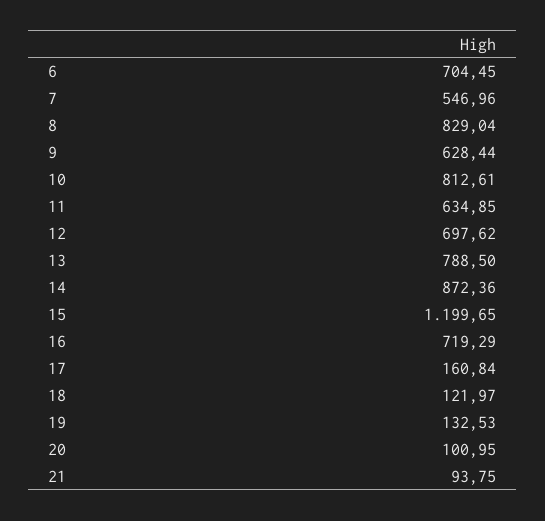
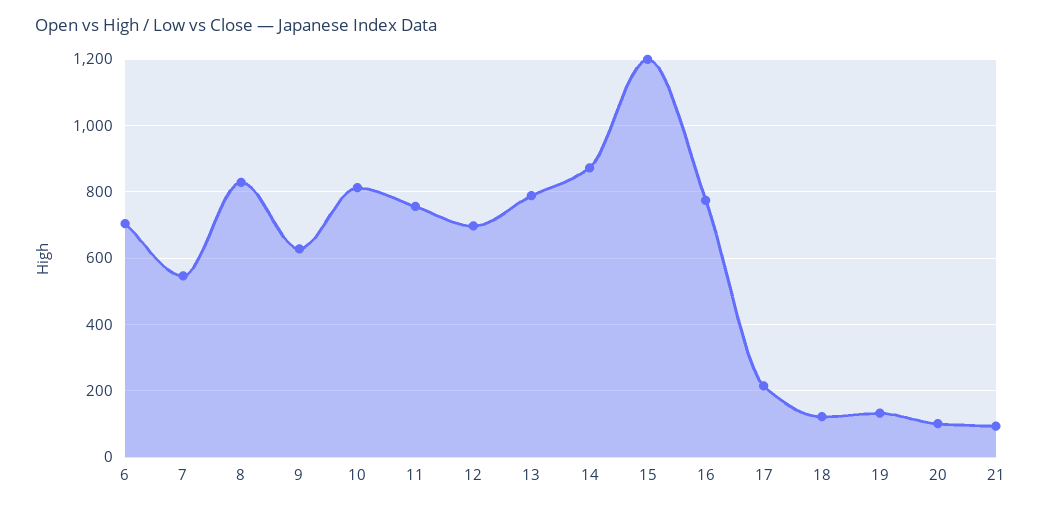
11: 634.85 -> 760
16: 719.29 -> 780
17: 160.84 -> 220

